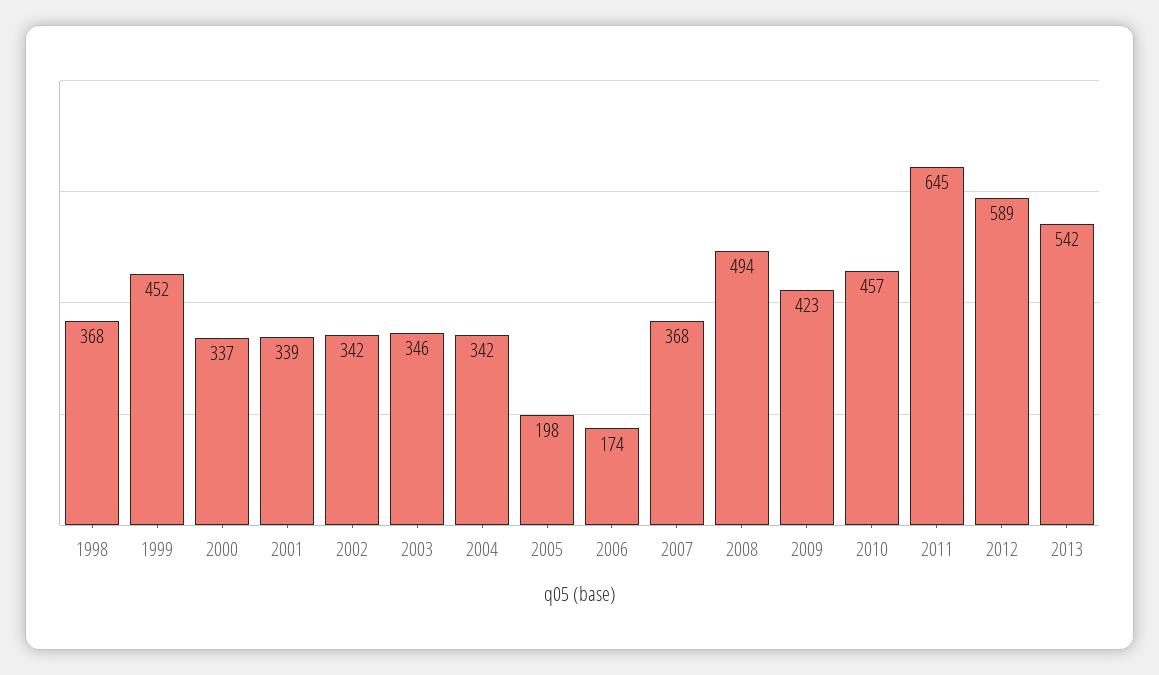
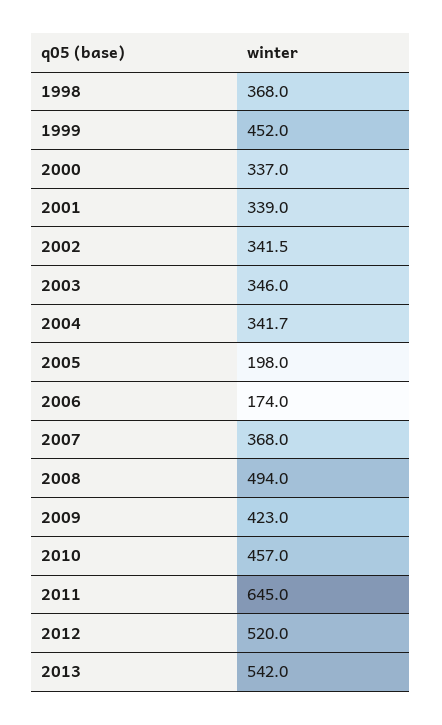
2012: 589 -> 520

